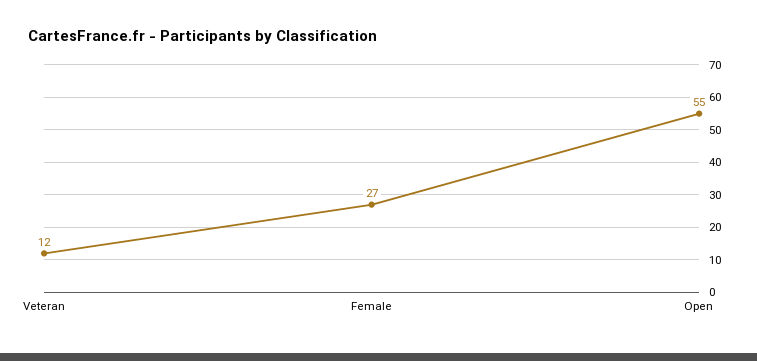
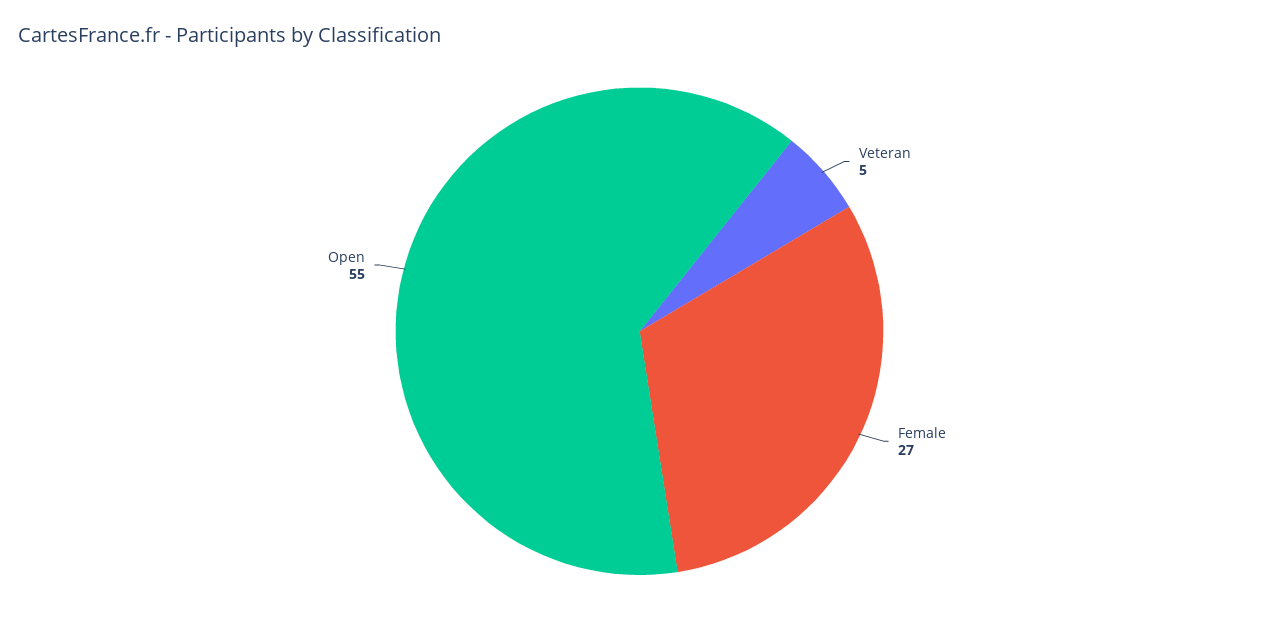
Veteran: 12 -> 5

